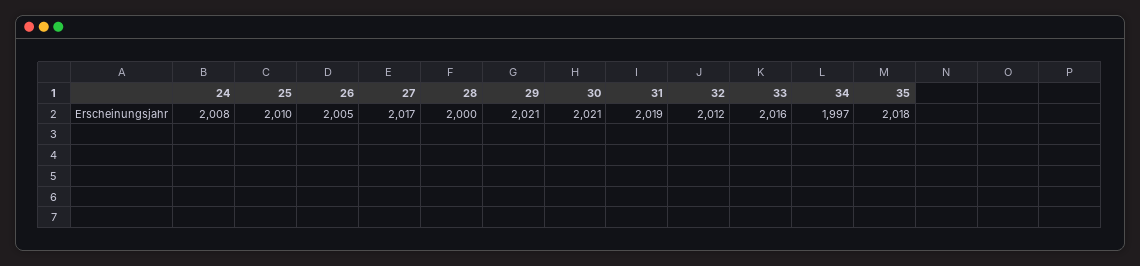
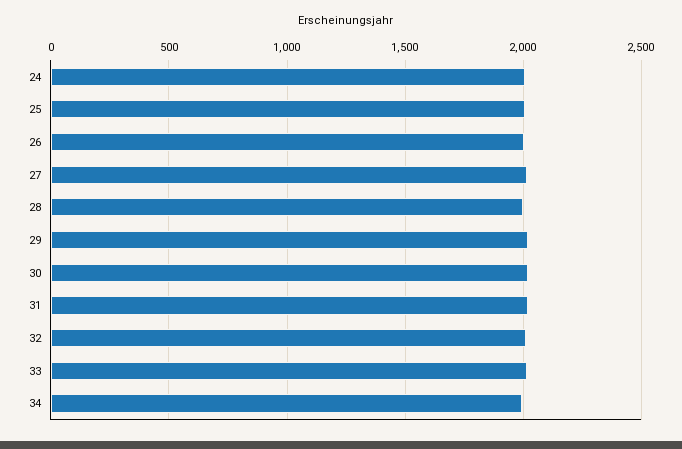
35: 2018 -> none

